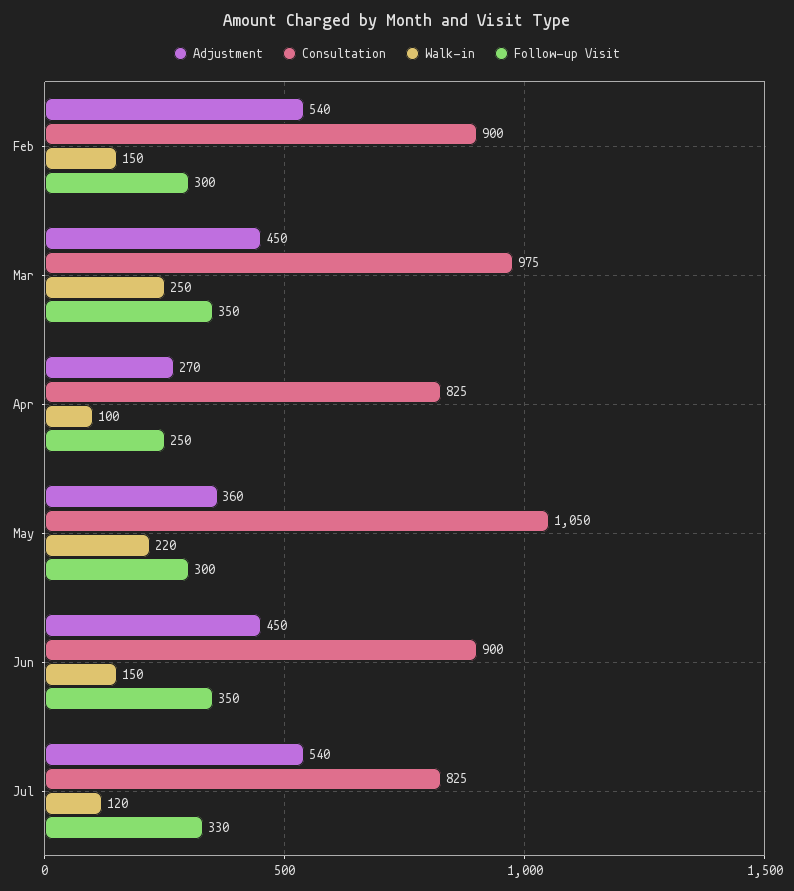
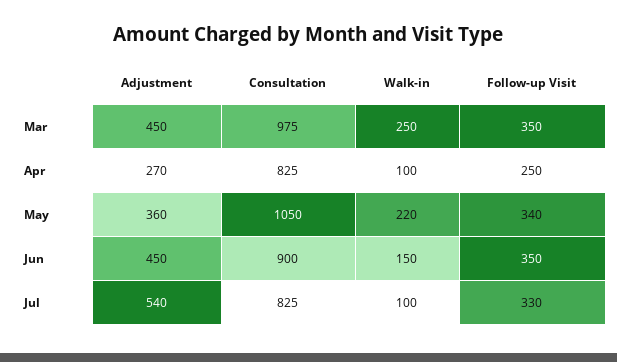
Adjustment, Feb: 540 -> none
Consultation, Feb: 900 -> none
Walk-in, Feb: 150 -> none
Follow-up Visit, Feb: 300 -> none
Follow-up Visit, May: 300 -> 340
Walk-in, Jul: 120 -> 100

